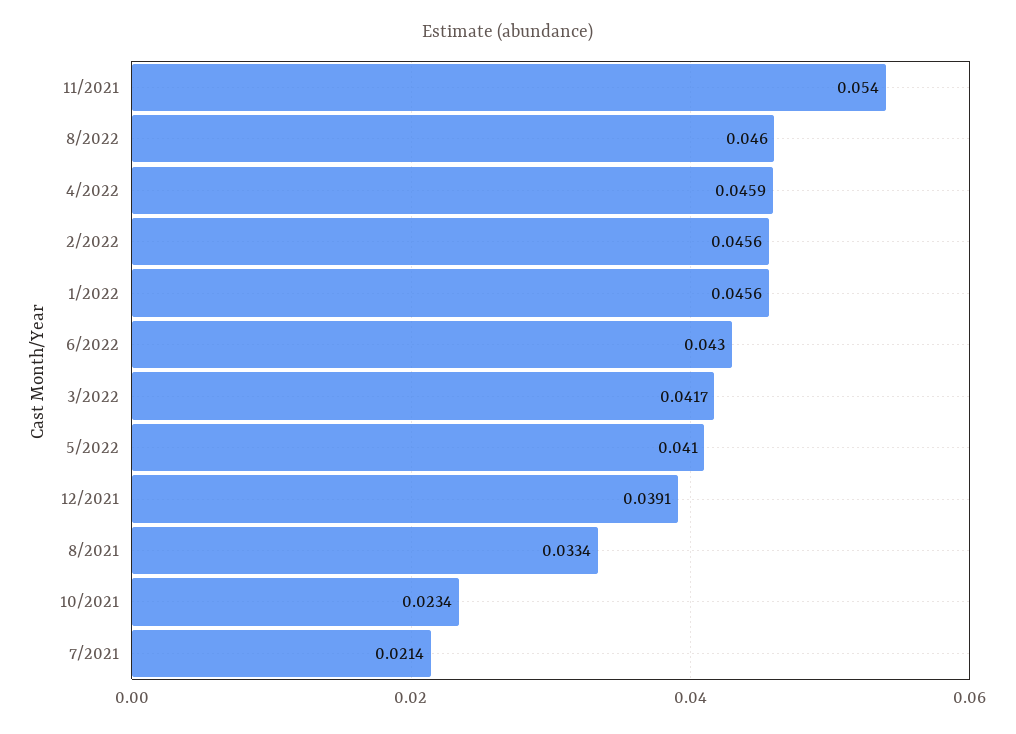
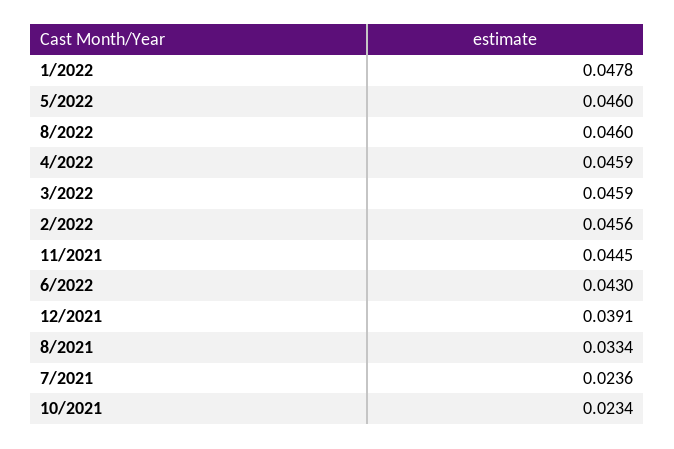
11/2021: 0.054 -> 0.0445
1/2022: 0.0456 -> 0.0478
3/2022: 0.0417 -> 0.0459
5/2022: 0.041 -> 0.046
7/2021: 0.0214 -> 0.0236

